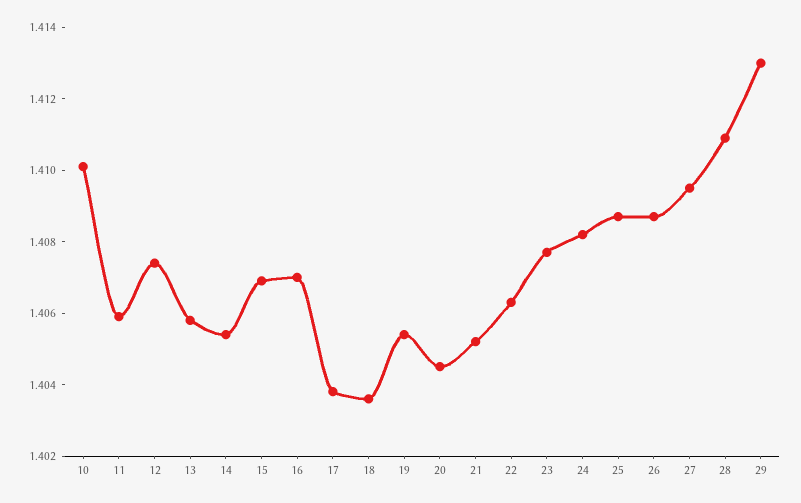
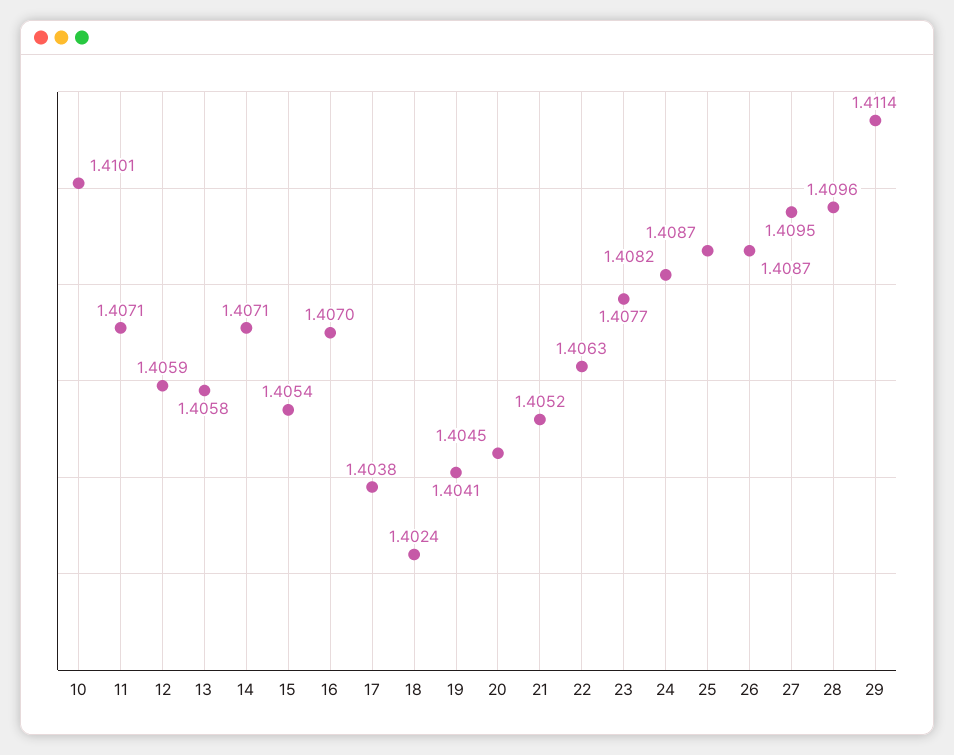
11: 1.406 -> 1.4071
12: 1.4075 -> 1.4059
14: 1.4055 -> 1.4071
15: 1.407 -> 1.4054
18: 1.4035 -> 1.4024
19: 1.4055 -> 1.4041
28: 1.411 -> 1.4096
29: 1.413 -> 1.4114

